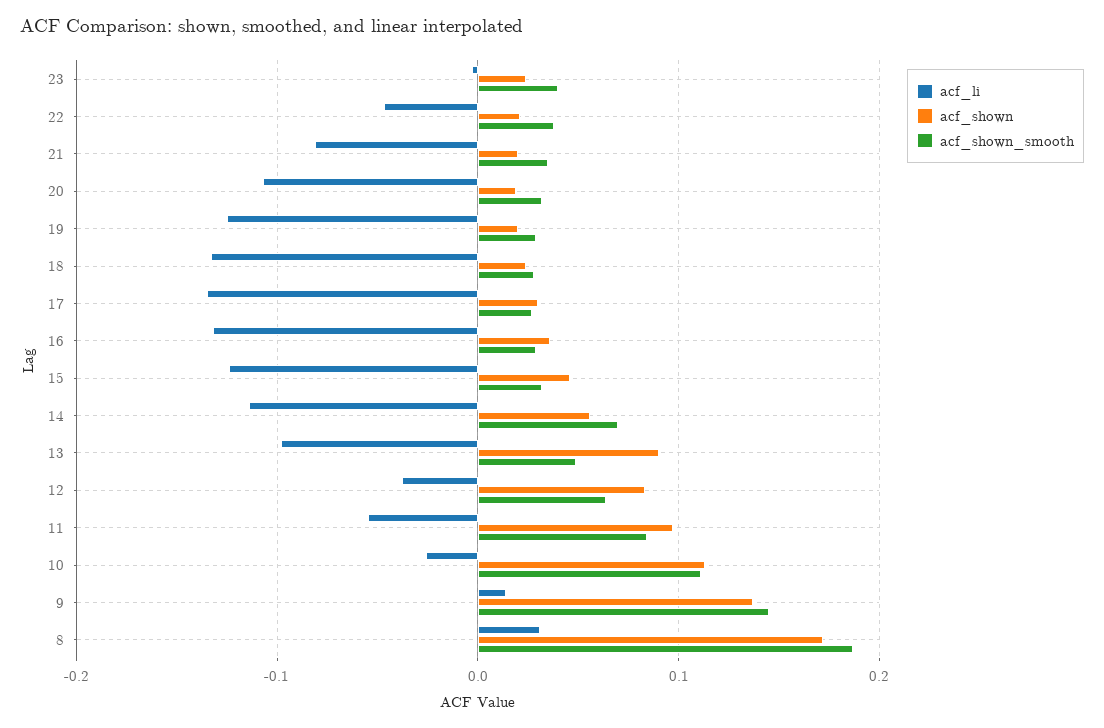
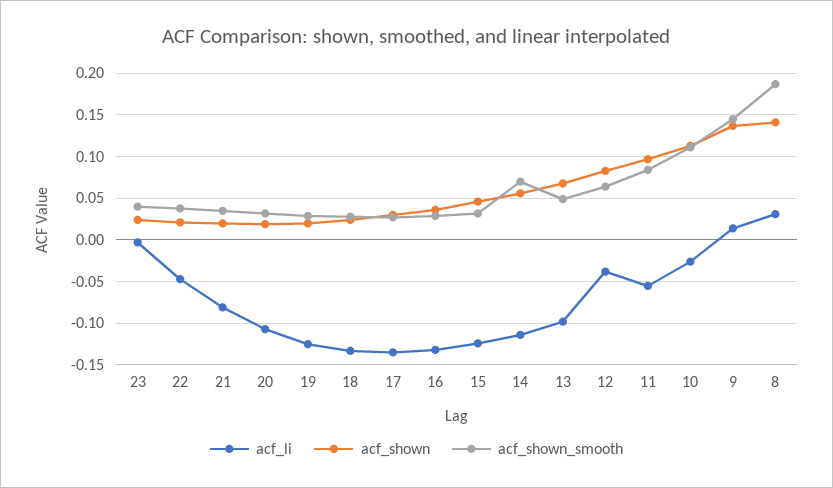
acf_shown, 13: 0.09 -> 0.07
acf_shown, 8: 0.17 -> 0.14

